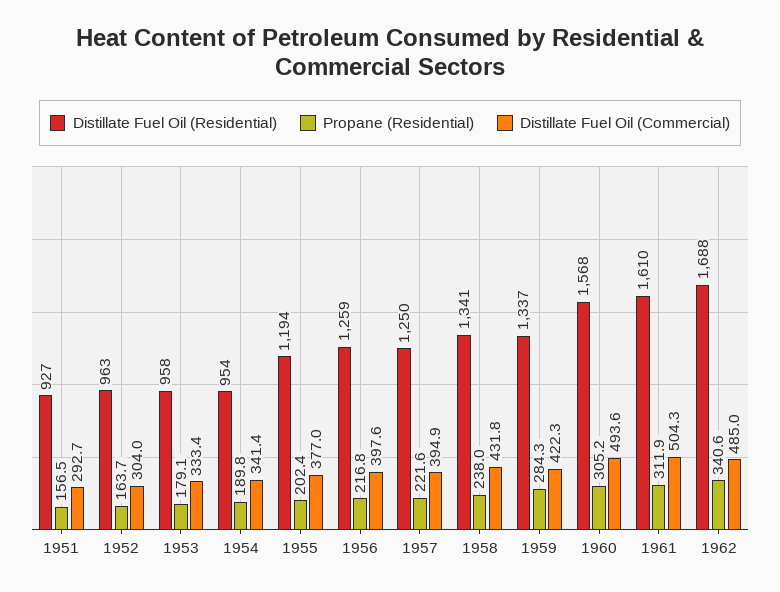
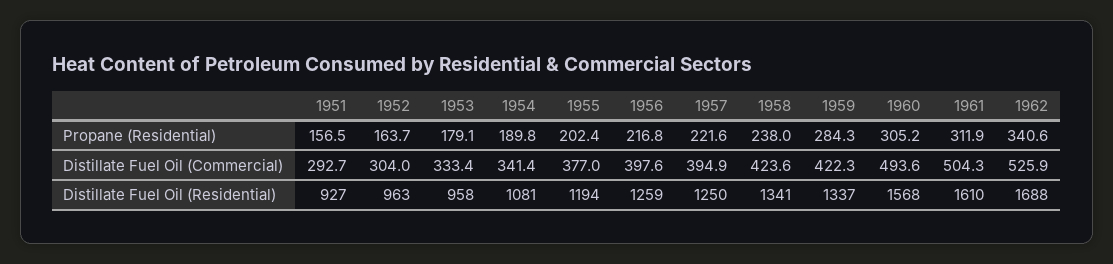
Distillate Fuel Oil (Residential), 1954: 954 -> 1081
Distillate Fuel Oil (Commercial), 1958: 431.8 -> 423.6
Distillate Fuel Oil (Commercial), 1962: 485 -> 525.9

